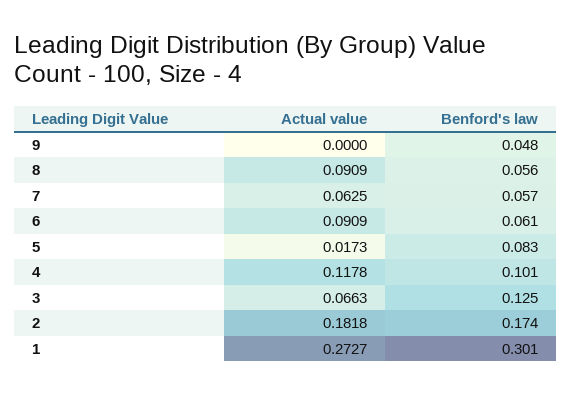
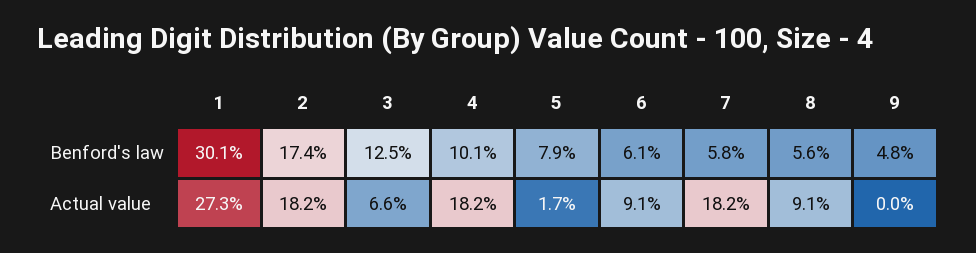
Actual value, 7: 0.0625 -> 0.182
Benford's law, 7: 0.057 -> 0.058
Benford's law, 5: 0.083 -> 0.079
Actual value, 4: 0.1178 -> 0.182

